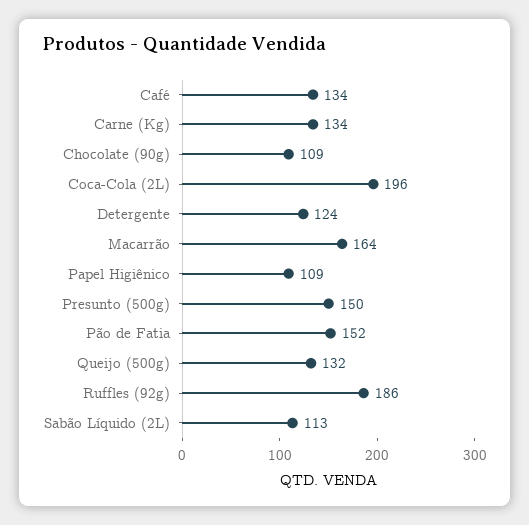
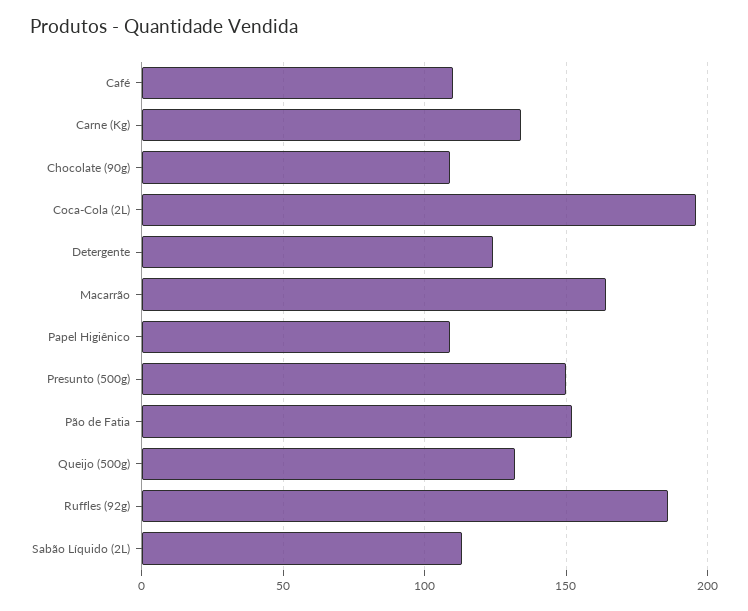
Café: 134 -> 110

